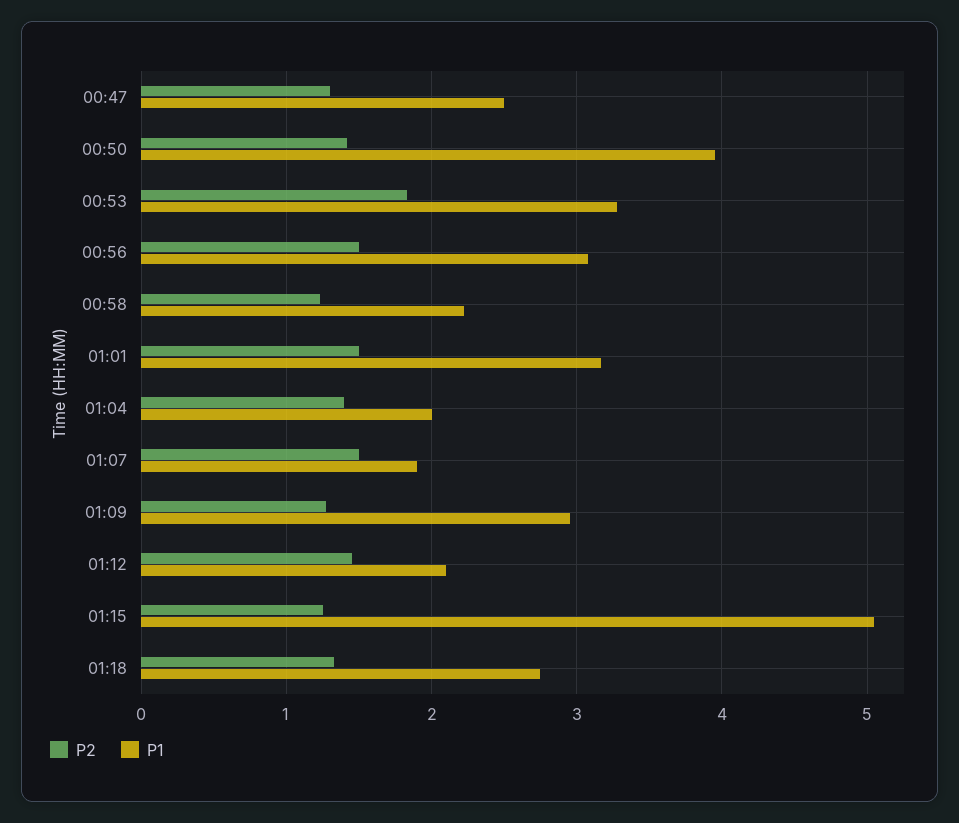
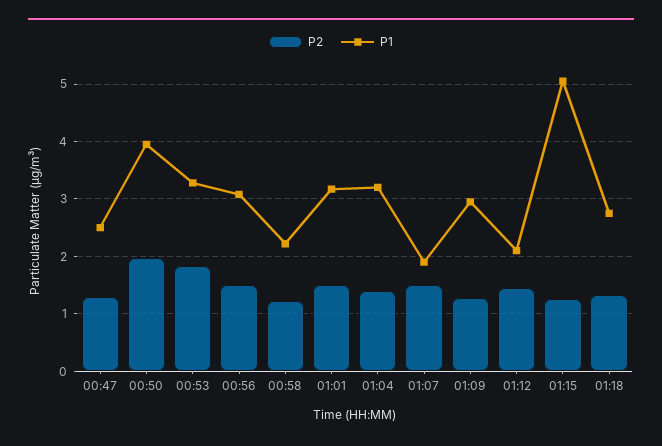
P2, 00:50: 1.4 -> 2
P1, 01:04: 2 -> 3.2

